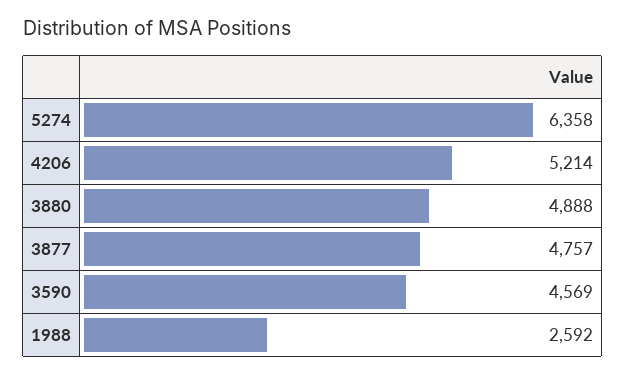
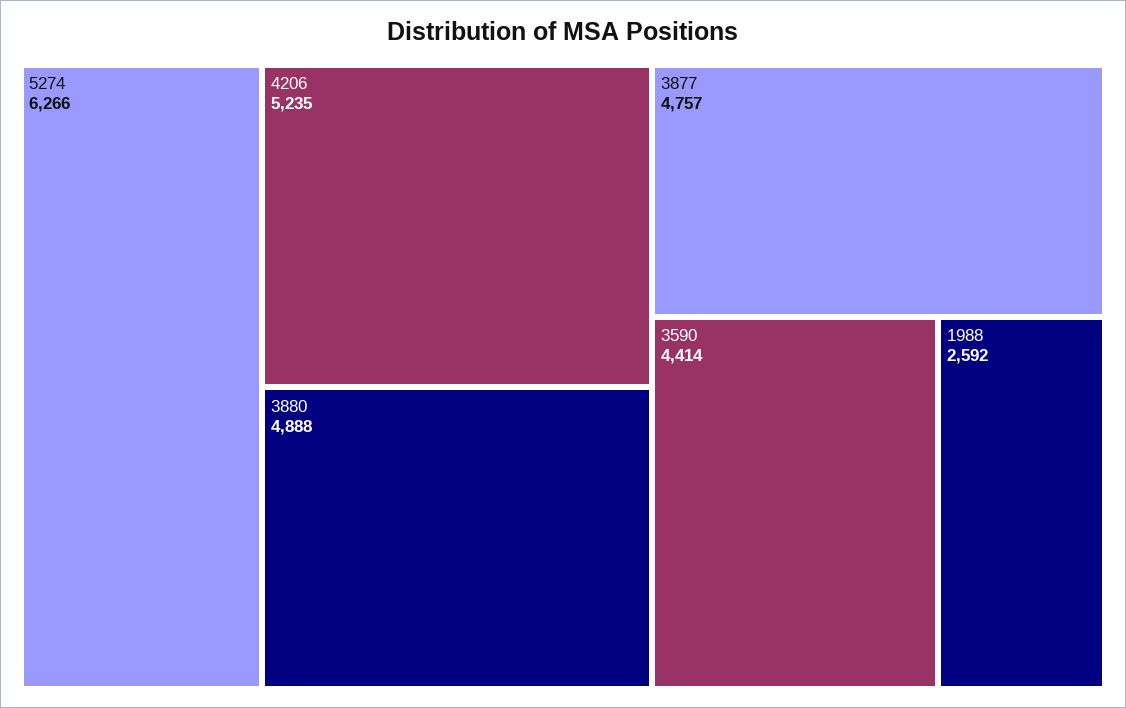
5274: 6358 -> 6266
4206: 5214 -> 5235
3590: 4569 -> 4414

